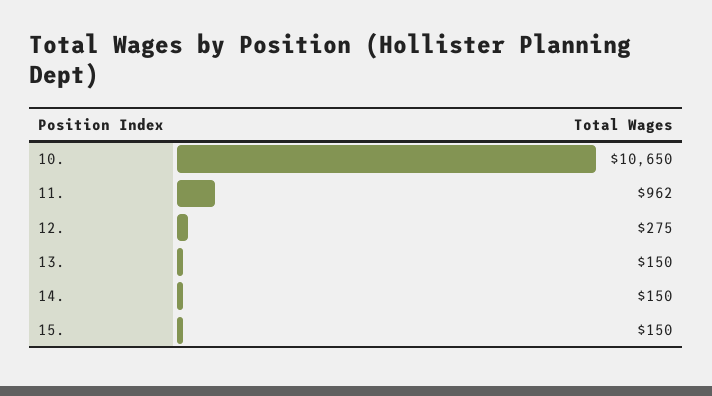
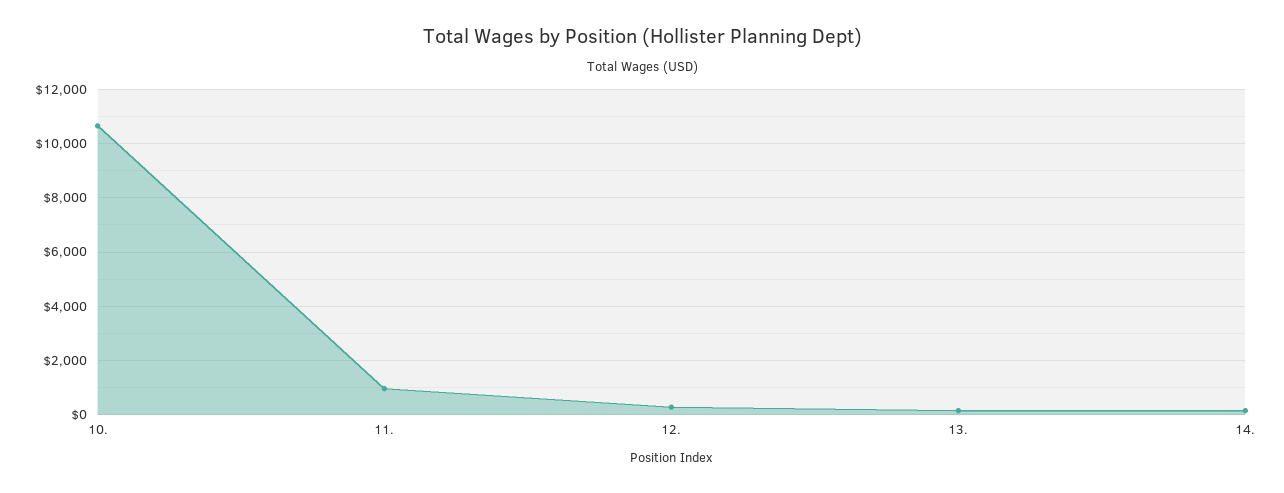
15.: 150 -> none

